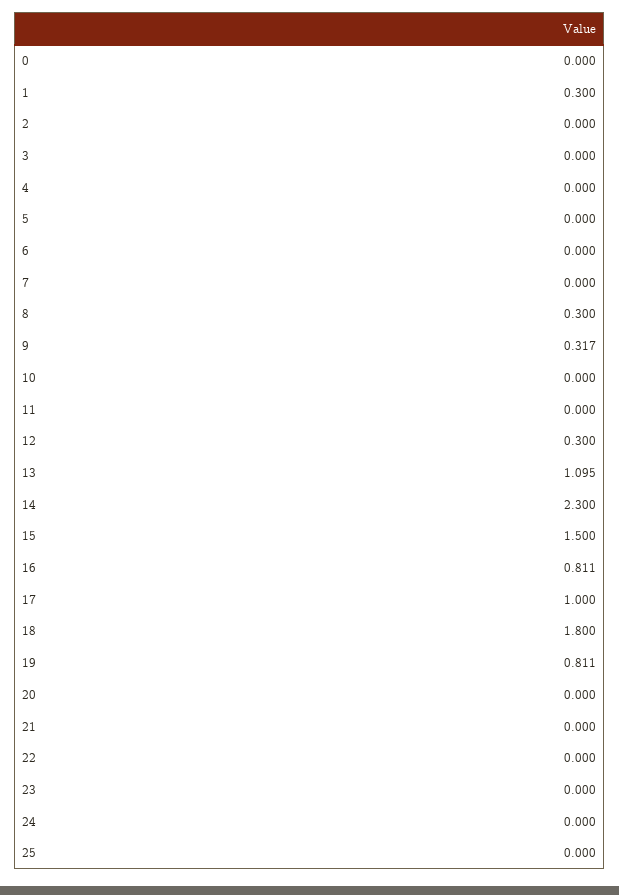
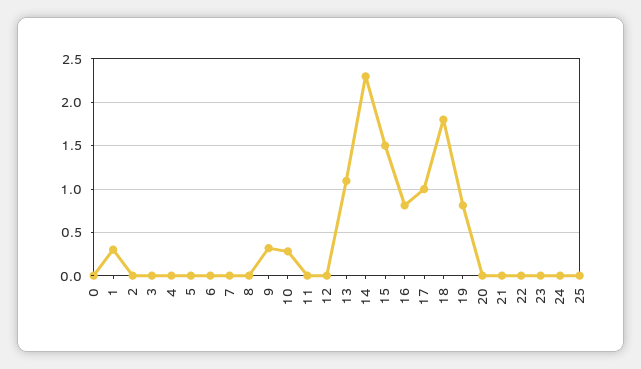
8: 0.3 -> 0
10: 0 -> 0.3
12: 0.3 -> 0

